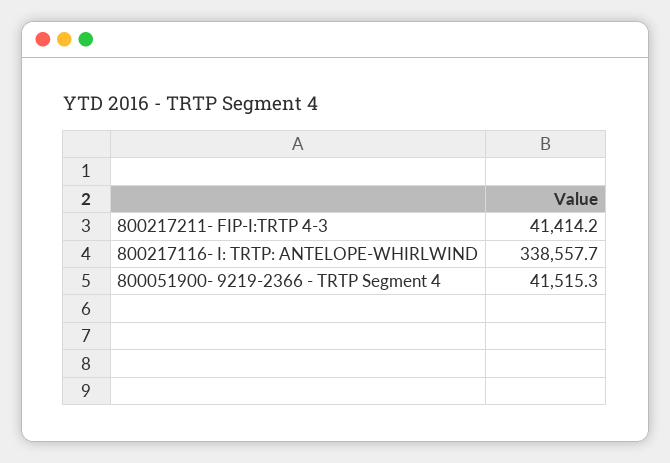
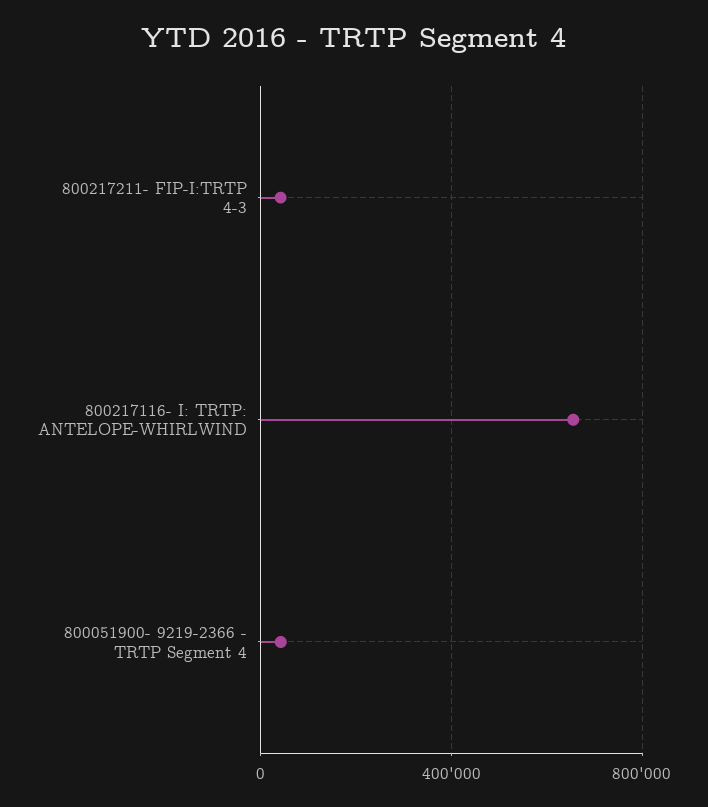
800217116- I: TRTP: ANTELOPE-WHIRLWIND: 338557.7 -> 650000

